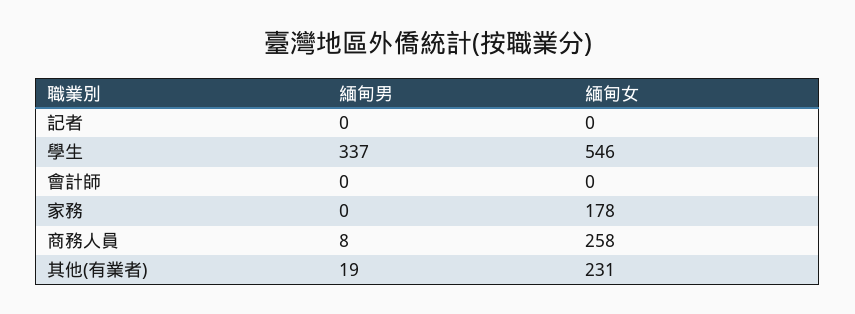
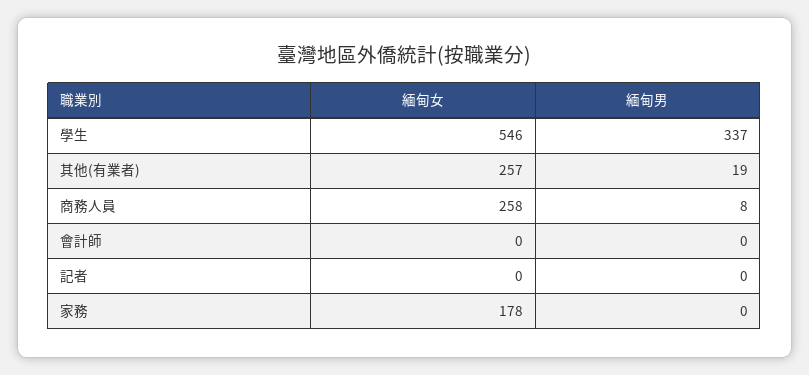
緬甸女, 其他(有業者): 231 -> 257

